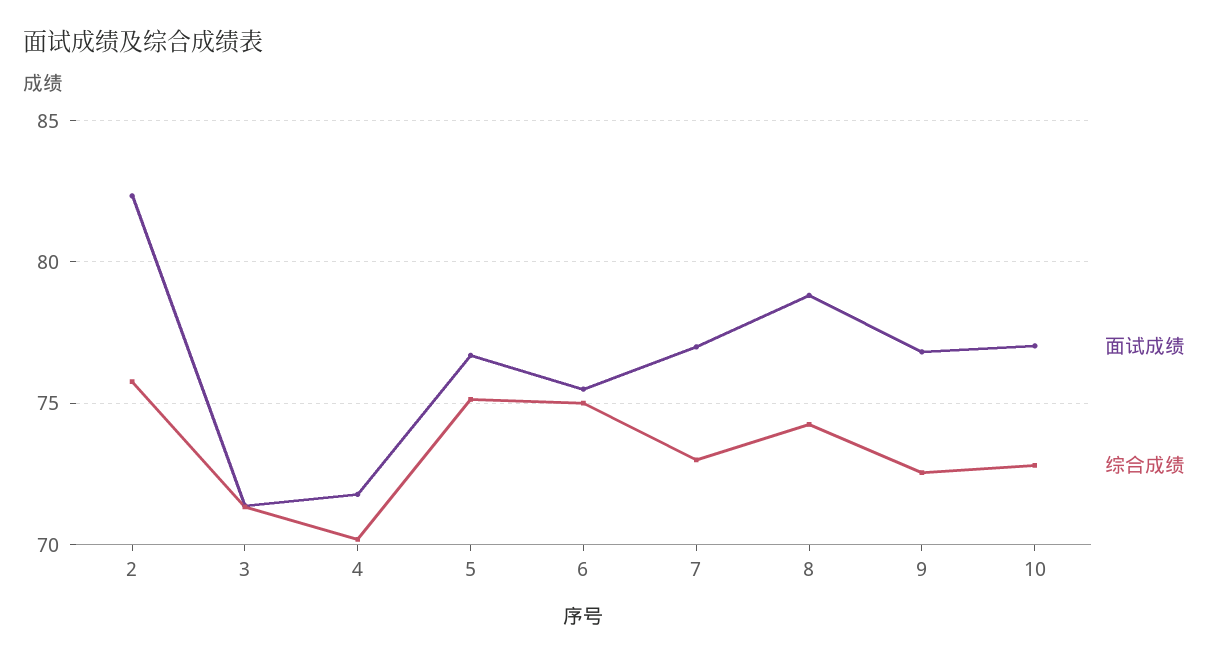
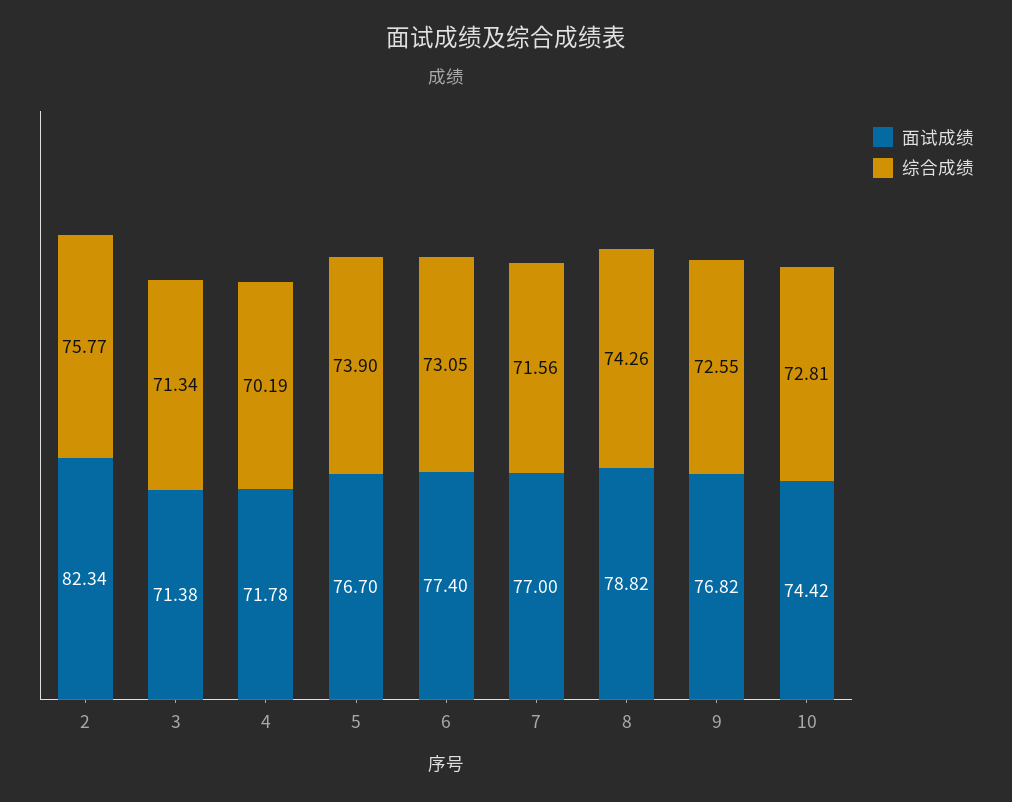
综合成绩, 5: 75 -> 73.9
面试成绩, 6: 75.5 -> 77.4
综合成绩, 6: 75 -> 73.05
综合成绩, 7: 73 -> 71.56
面试成绩, 10: 77 -> 74.42

